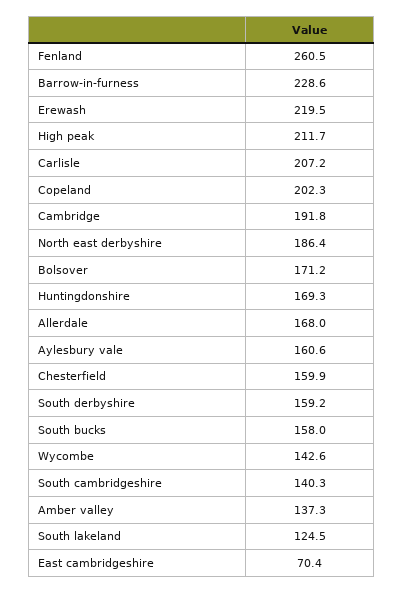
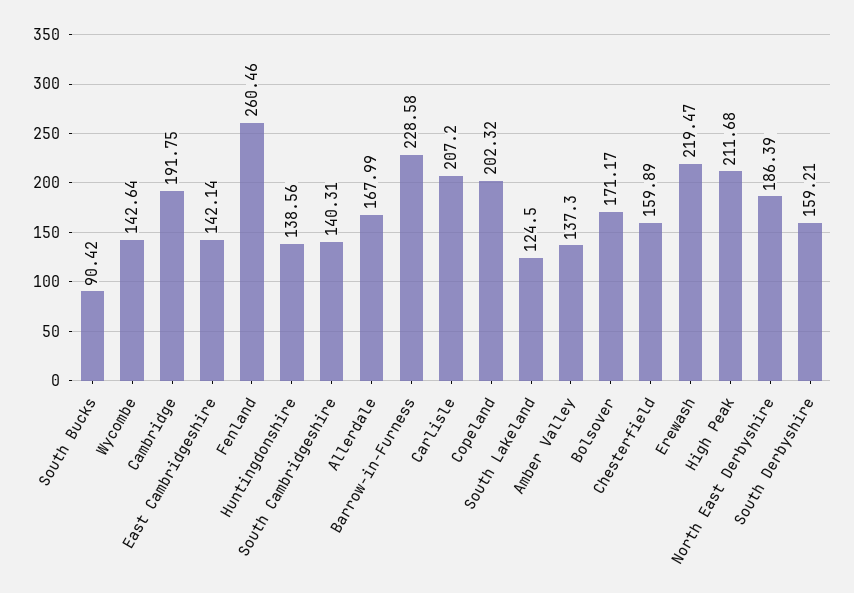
Huntingdonshire: 169.3 -> 138.56
Aylesbury vale: 160.6 -> none
South bucks: 158 -> 90.42
East cambridgeshire: 70.4 -> 142.14

